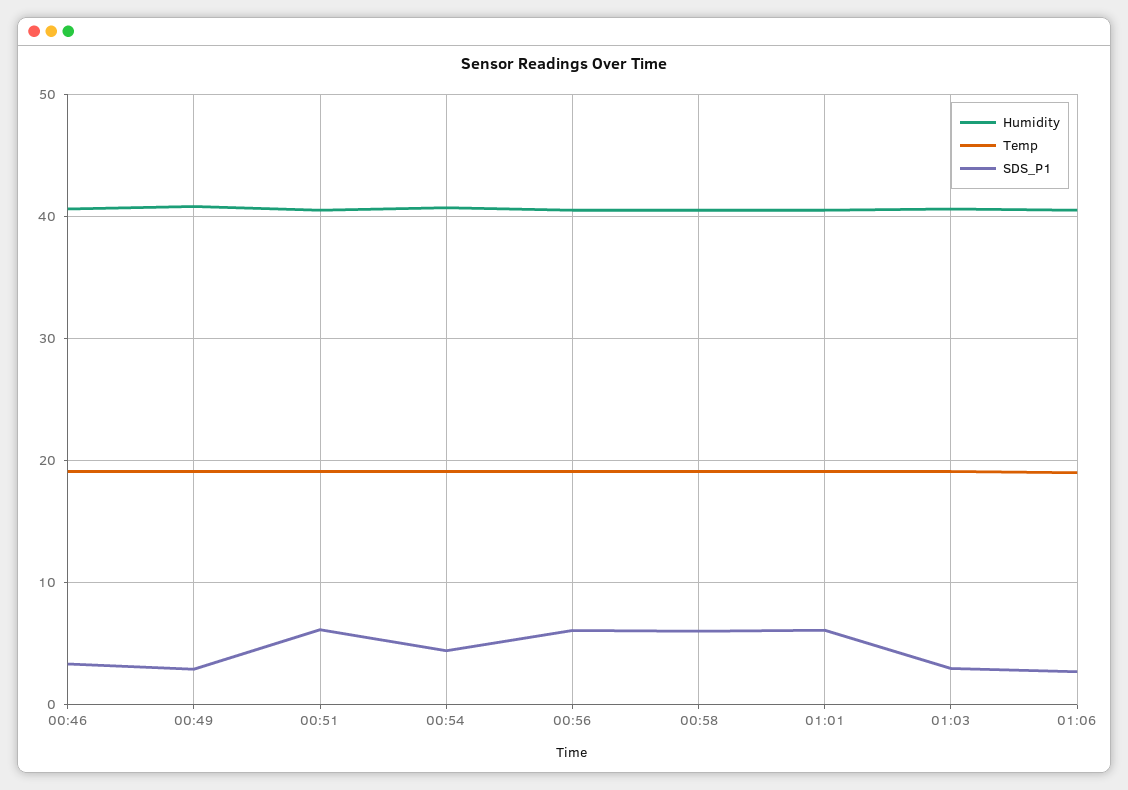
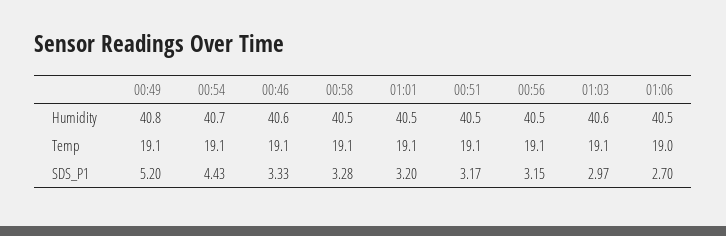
SDS_P1, 00:49: 3 -> 5.2
SDS_P1, 00:51: 6 -> 3.17
SDS_P1, 00:56: 6 -> 3.15
SDS_P1, 00:58: 6 -> 3.28
SDS_P1, 01:01: 6 -> 3.2

